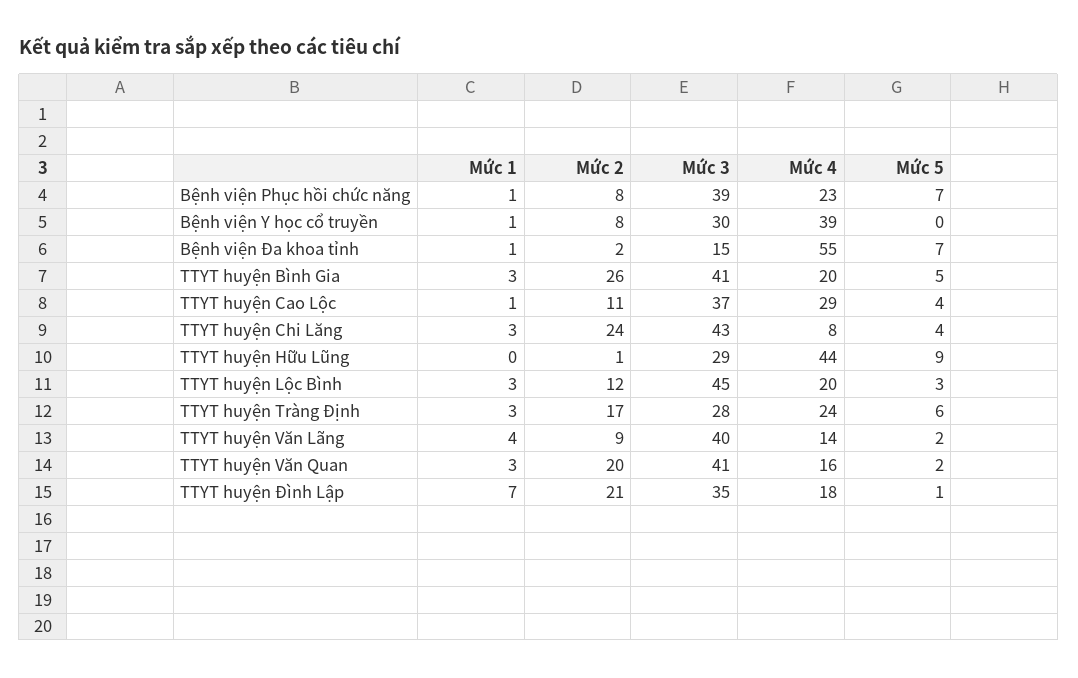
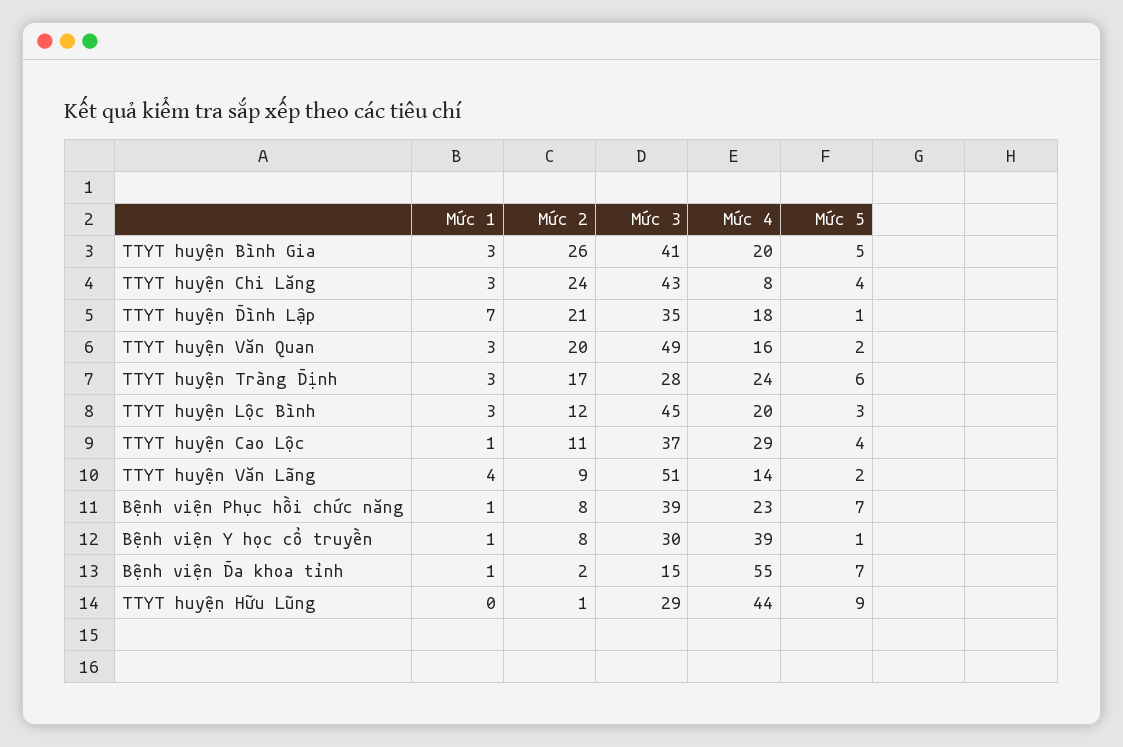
Mức 5, Bệnh viện Y học cổ truyền: 0 -> 1
Mức 3, TTYT huyện Văn Lãng: 40 -> 51
Mức 3, TTYT huyện Văn Quan: 41 -> 49

